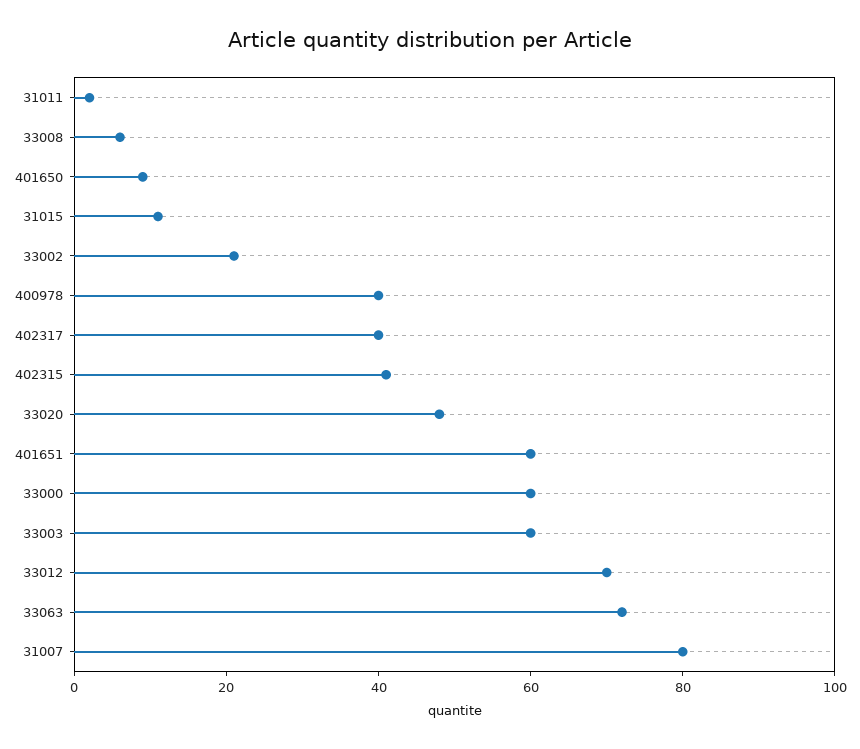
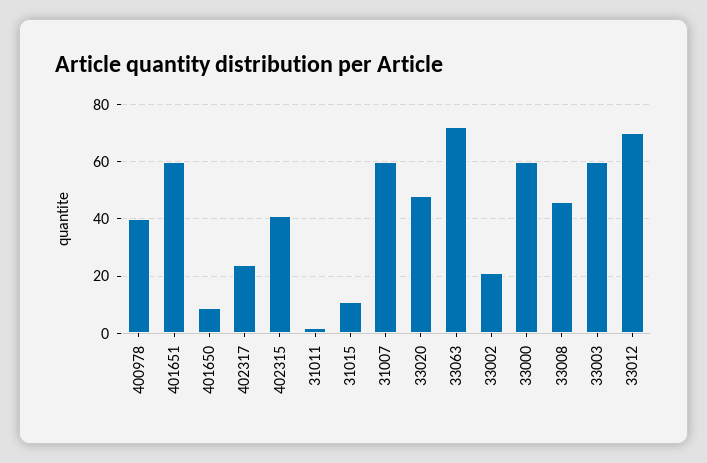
33008: 5 -> 45
402317: 40 -> 25
31007: 80 -> 60

